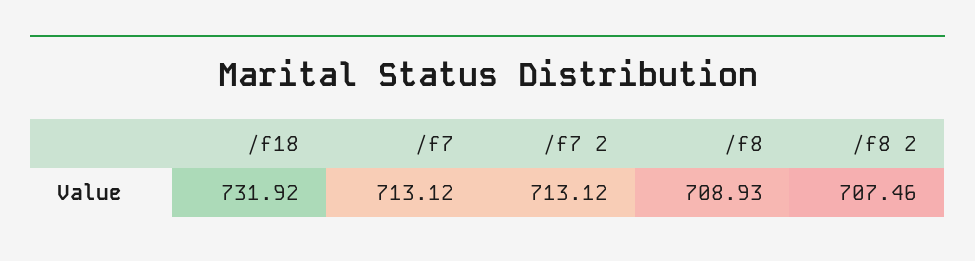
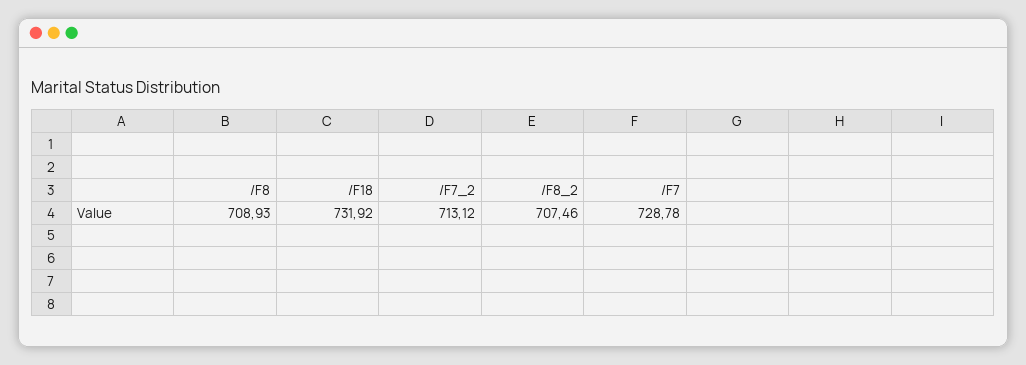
/f7: 713.12 -> 728.78

